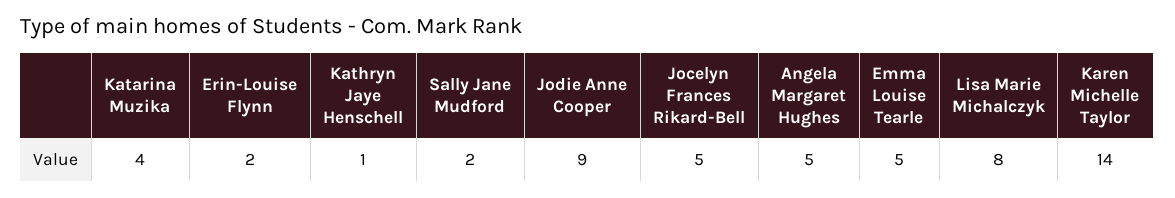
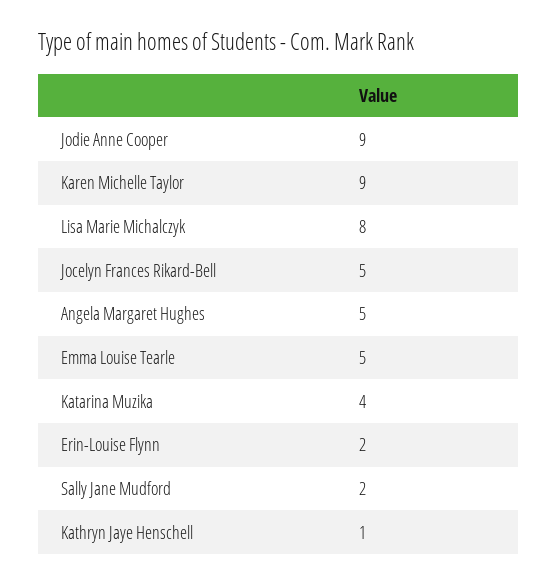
Karen Michelle Taylor: 14 -> 9

